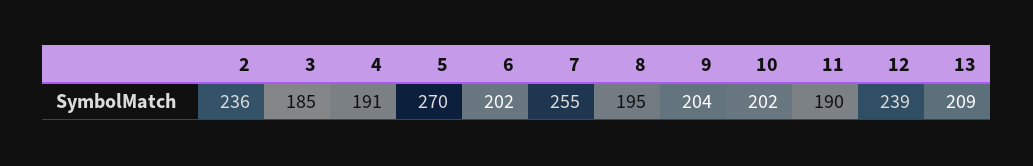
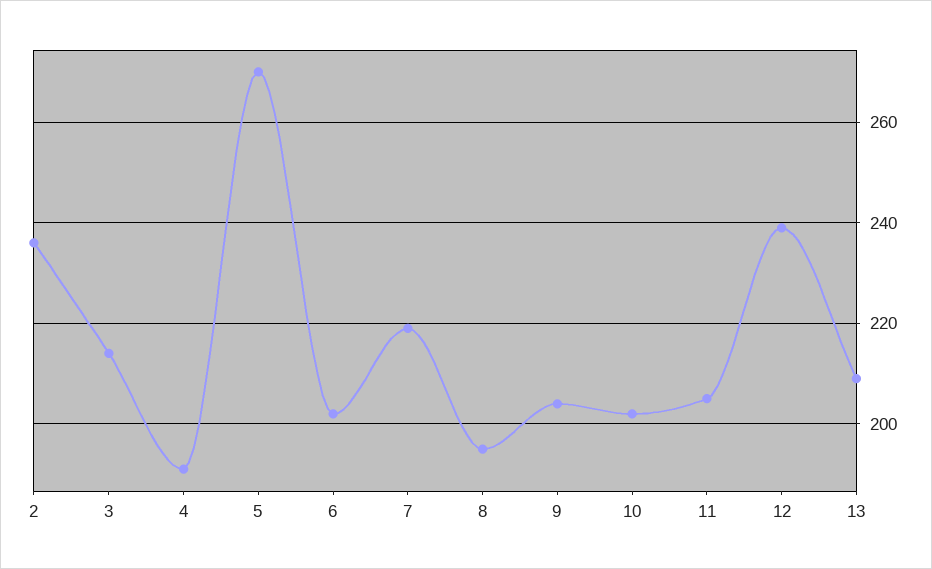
3: 185 -> 215
7: 255 -> 220
11: 190 -> 205

